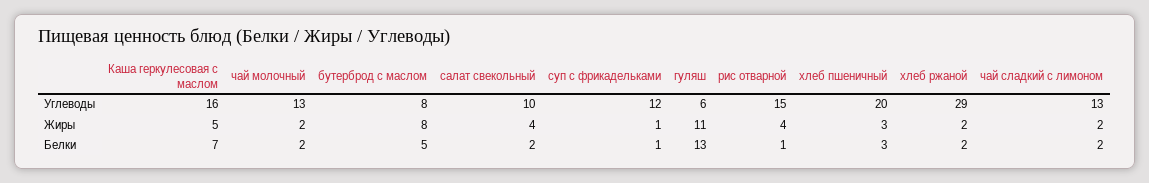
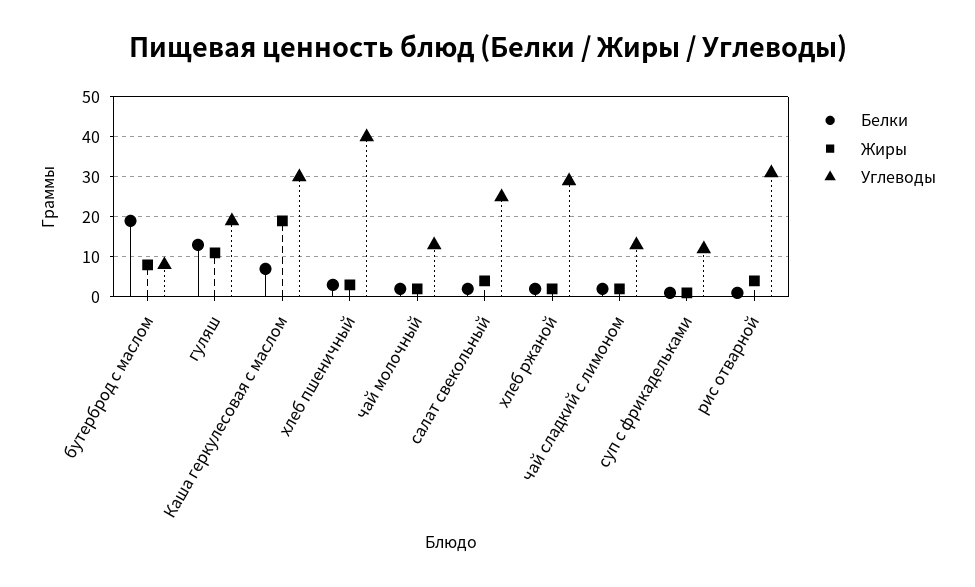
Углеводы, Каша геркулесовая с маслом: 16 -> 30
Углеводы, салат свекольный: 10 -> 25
Углеводы, гуляш: 6 -> 20
Углеводы, рис отварной: 15 -> 30
Углеводы, хлеб пшеничный: 20 -> 40
Жиры, Каша геркулесовая с маслом: 5 -> 20
Белки, бутерброд с маслом: 5 -> 20

